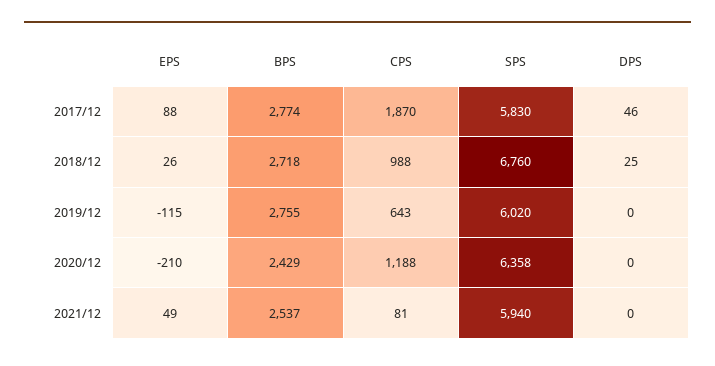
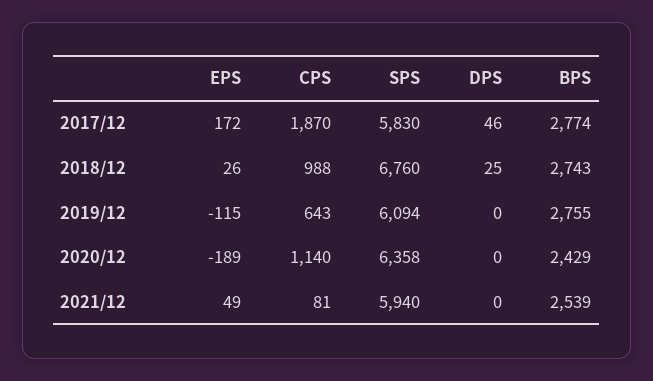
EPS, 2017/12: 88 -> 172
BPS, 2018/12: 2718 -> 2743
SPS, 2019/12: 6020 -> 6094
EPS, 2020/12: -210 -> -189
CPS, 2020/12: 1188 -> 1140
BPS, 2021/12: 2537 -> 2539

